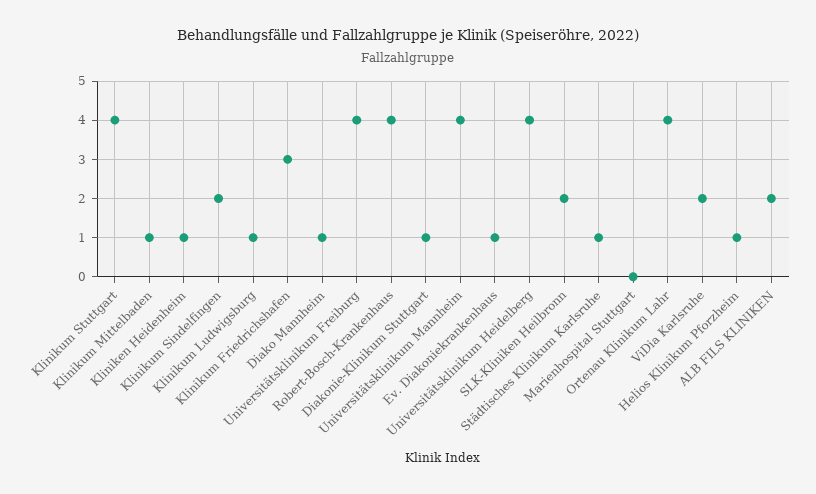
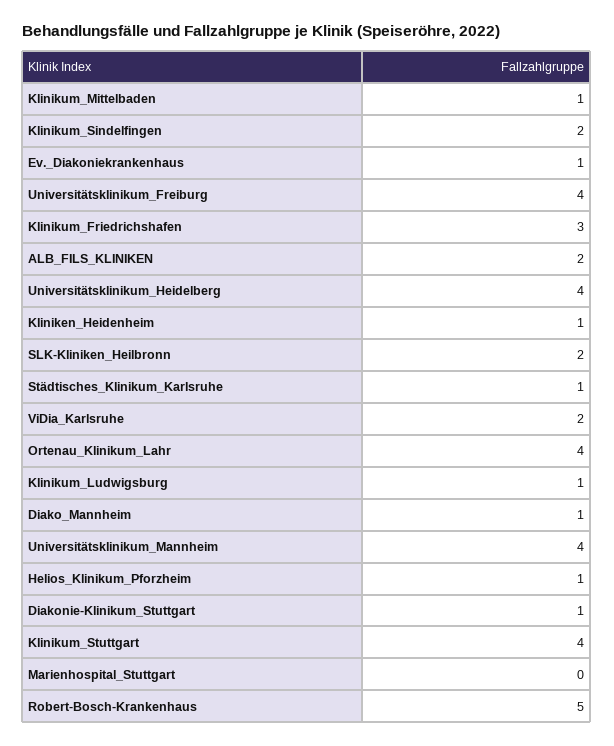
Robert-Bosch-Krankenhaus: 4 -> 5

